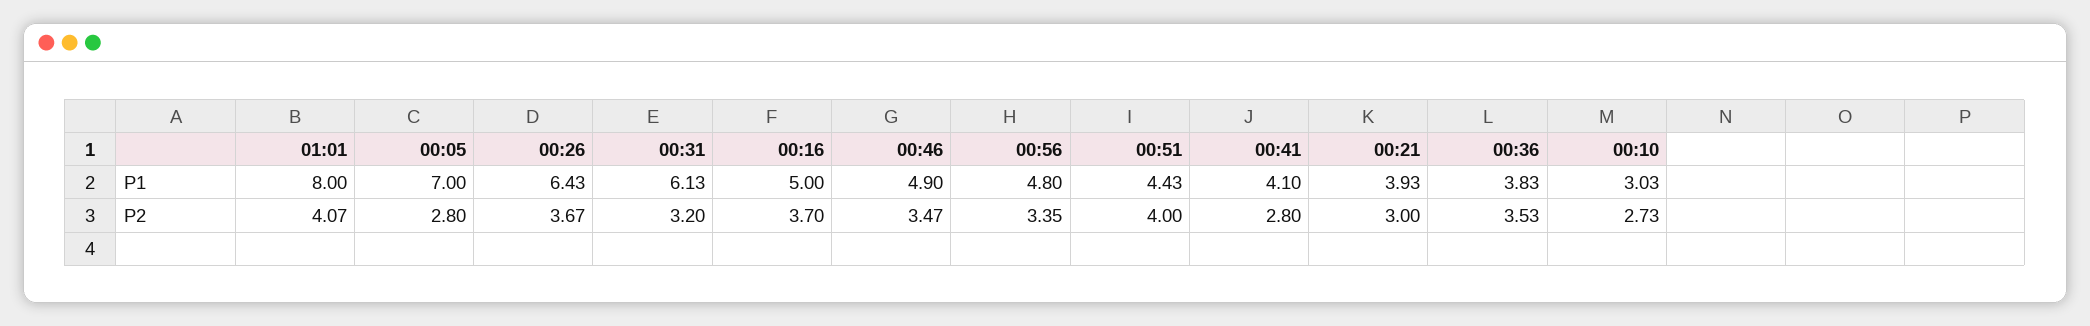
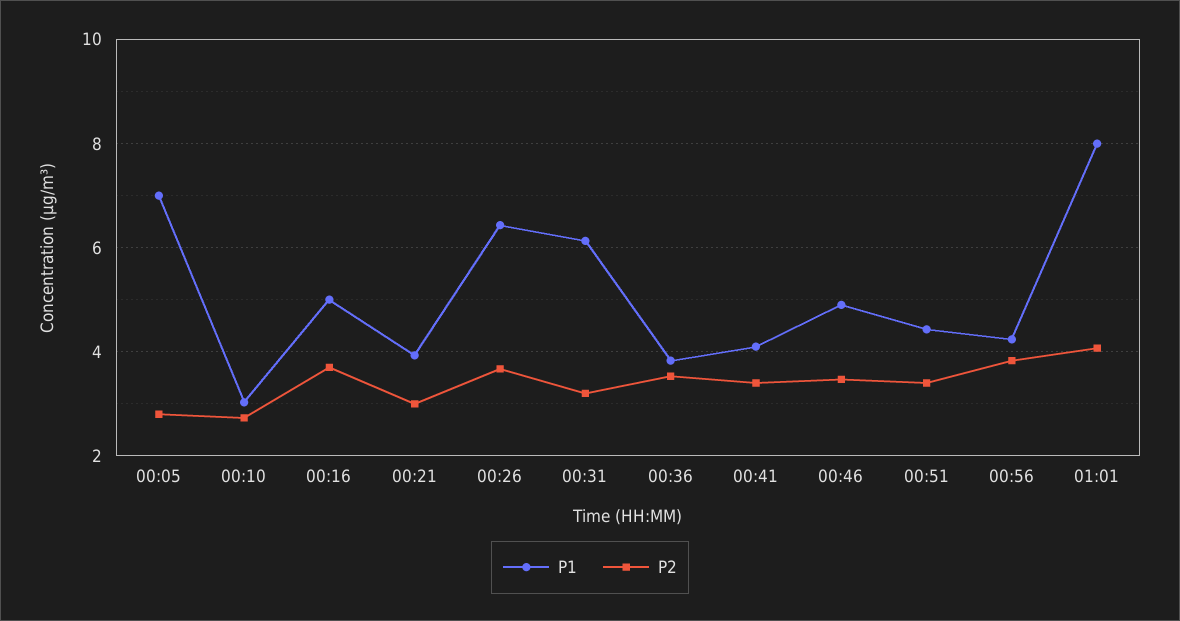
P1, 00:56: 4.8 -> 4.2
P2, 00:56: 3.35 -> 3.8
P2, 00:51: 4 -> 3.4
P2, 00:41: 2.8 -> 3.4

